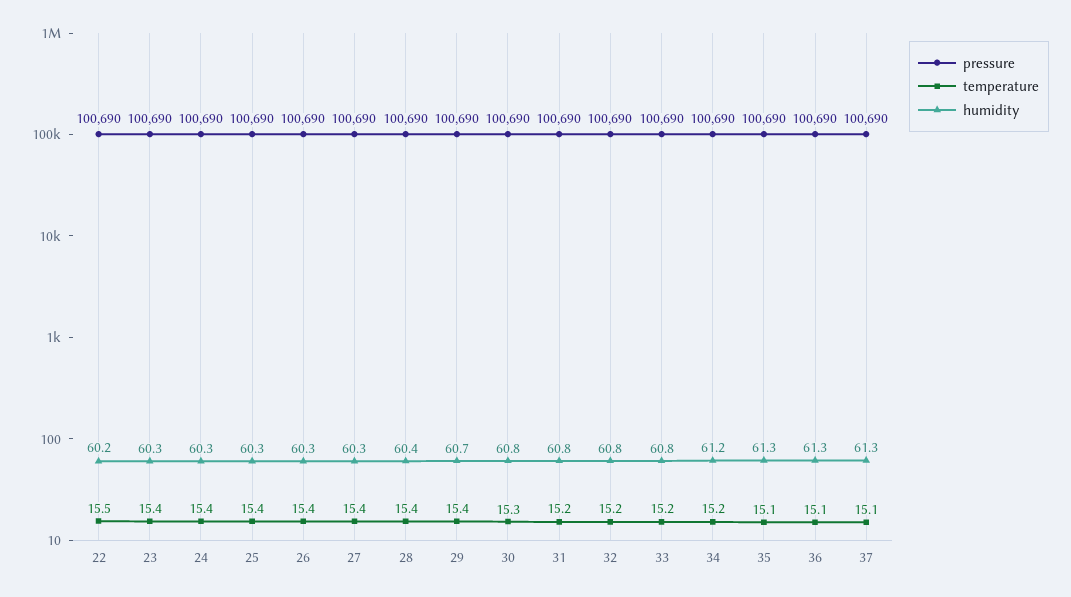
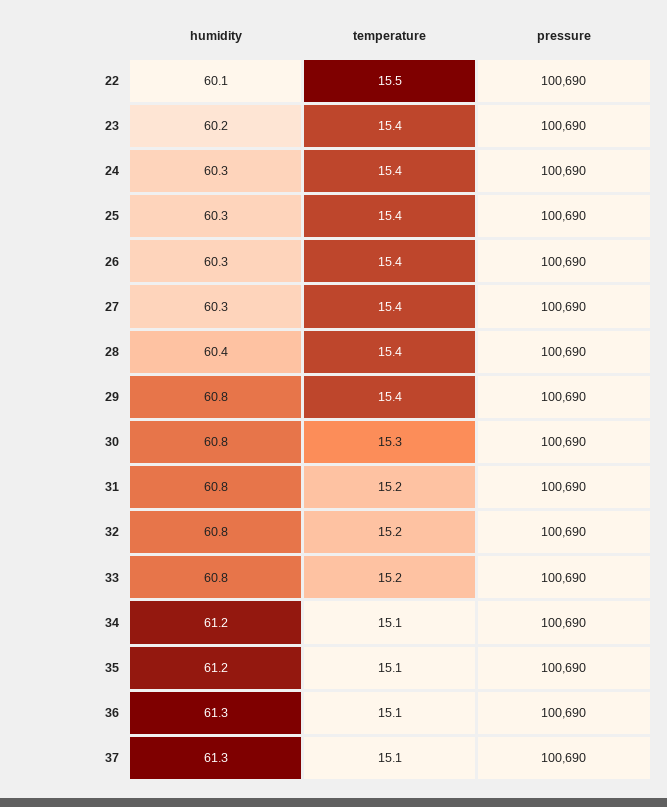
humidity, 22: 60.2 -> 60.1
humidity, 23: 60.3 -> 60.2
humidity, 29: 60.7 -> 60.8
temperature, 34: 15.2 -> 15.1
humidity, 35: 61.3 -> 61.2

